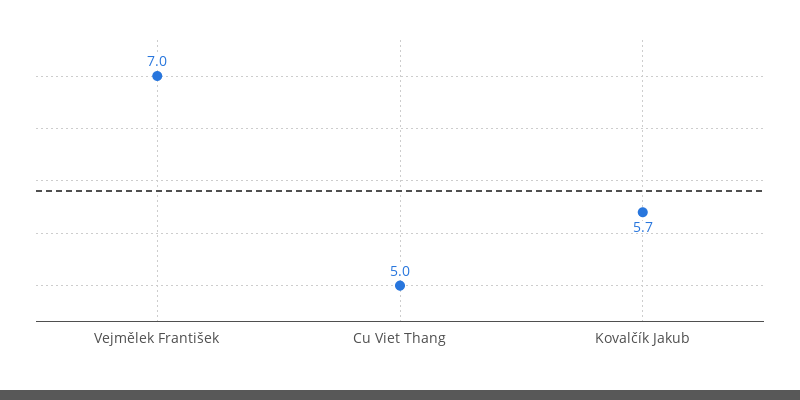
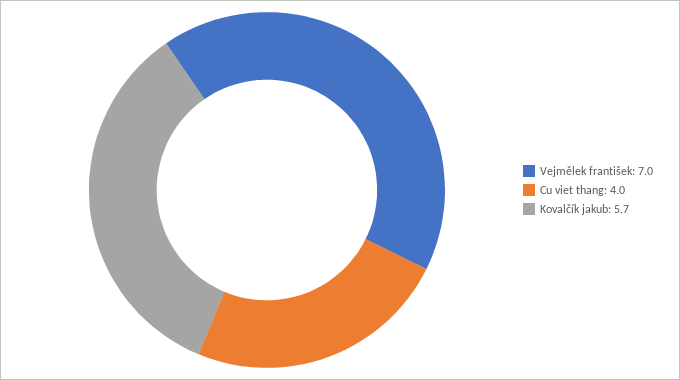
Cu Viet Thang: 5 -> 4

